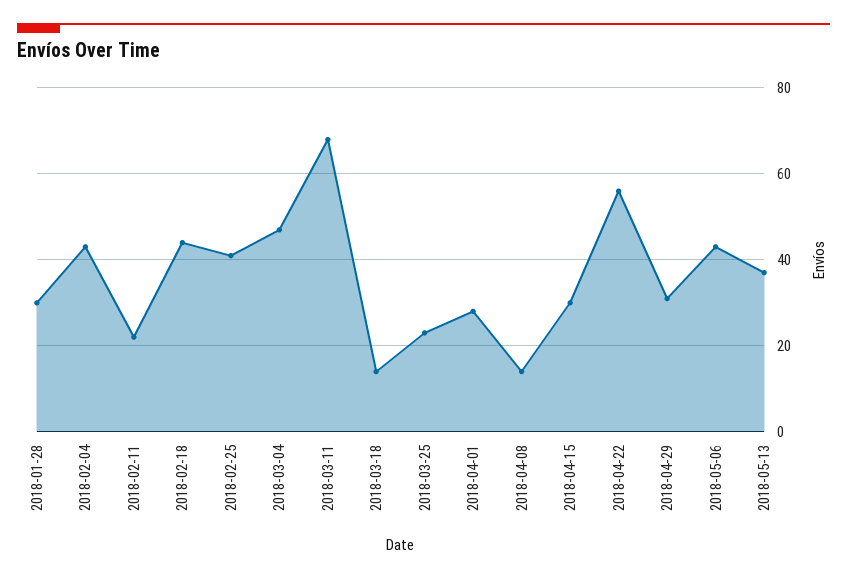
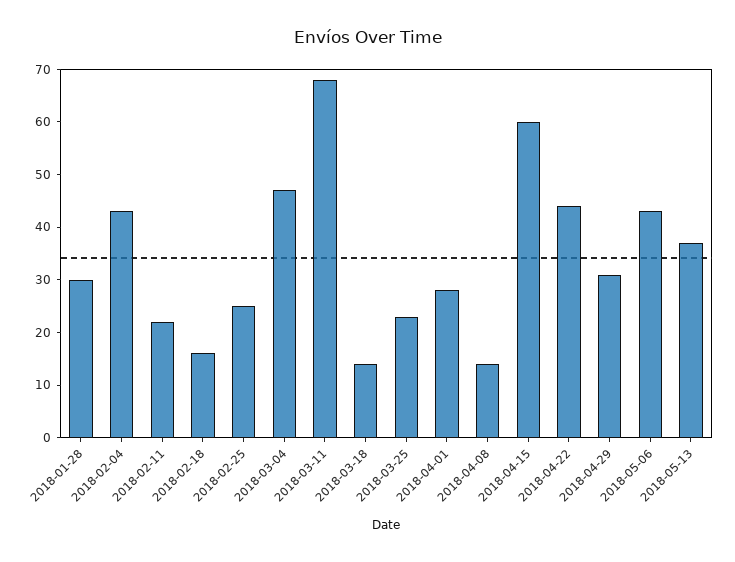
2018-02-18: 45 -> 15
2018-02-25: 40 -> 25
2018-04-15: 30 -> 60
2018-04-22: 55 -> 45

